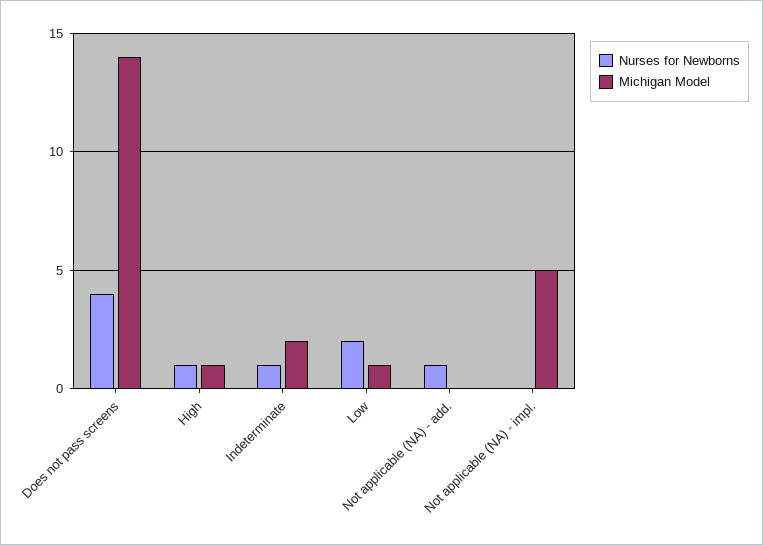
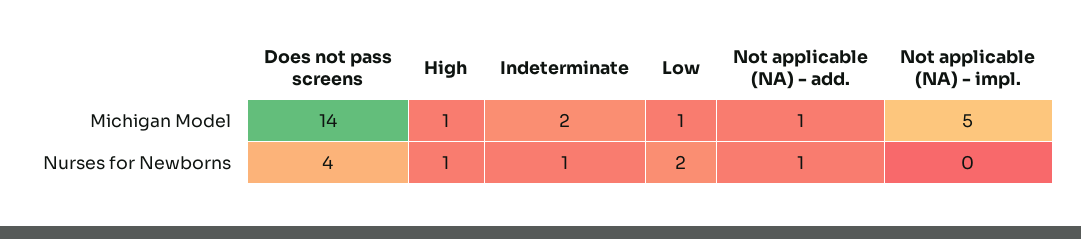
Michigan Model, Not applicable (NA) - add.: 0 -> 1

